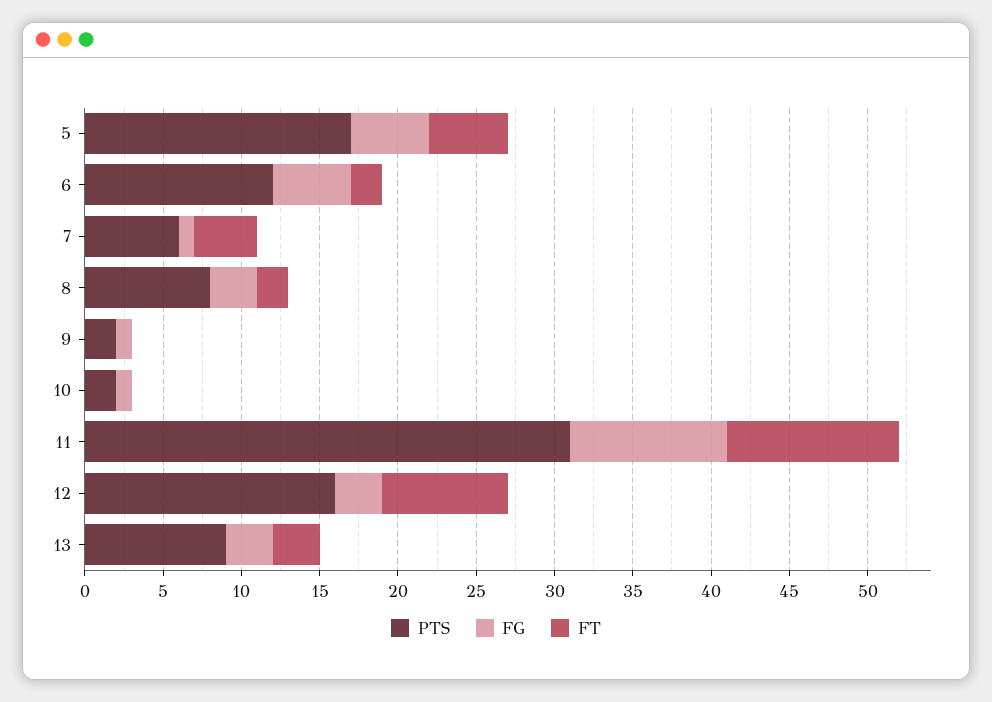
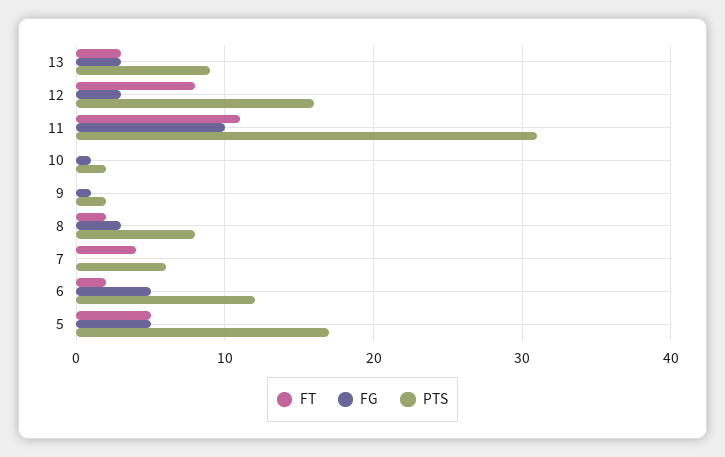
FG, 7: 1 -> 0

